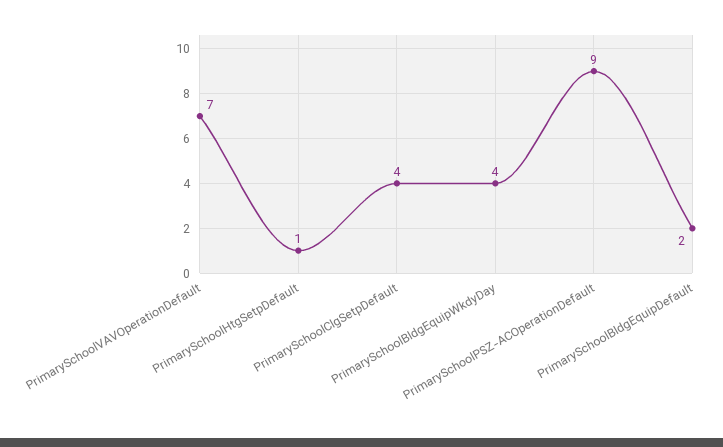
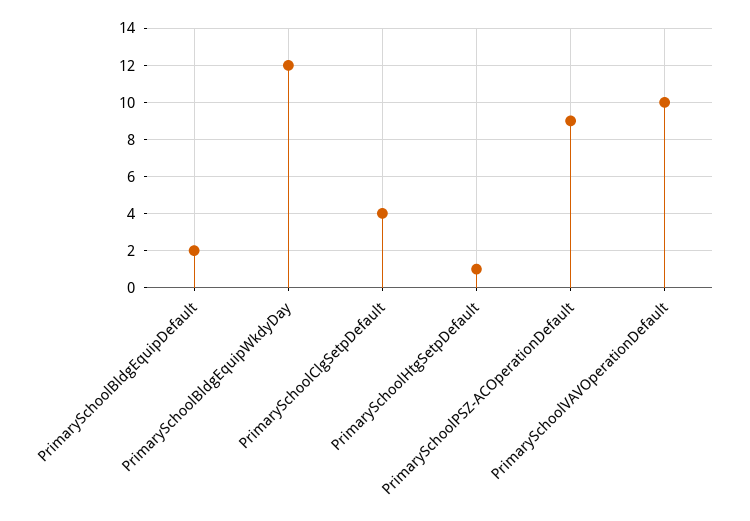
PrimarySchoolVAVOperationDefault: 7 -> 10
PrimarySchoolBldgEquipWkdyDay: 4 -> 12

